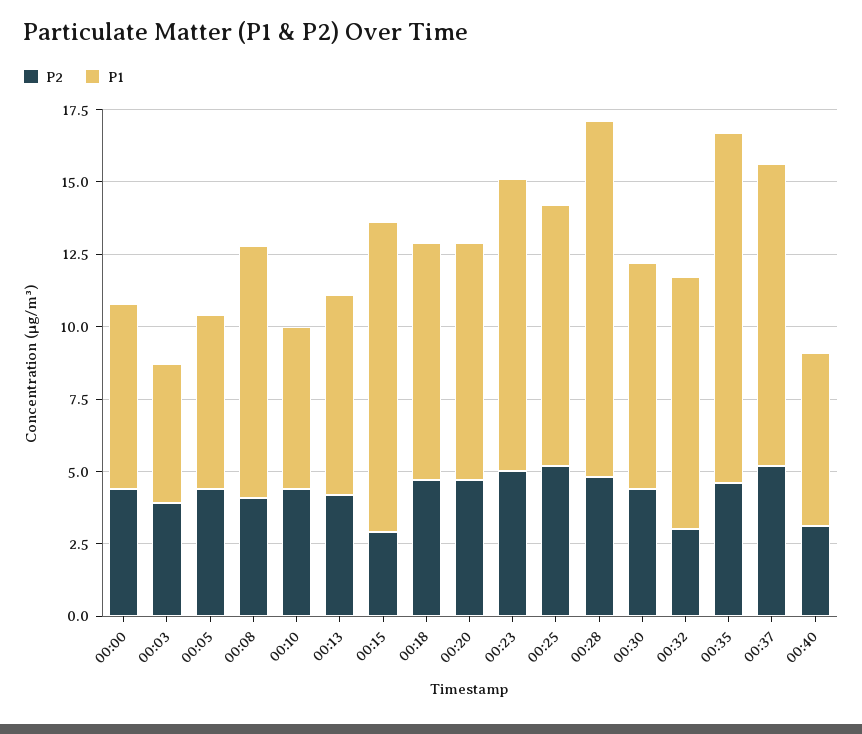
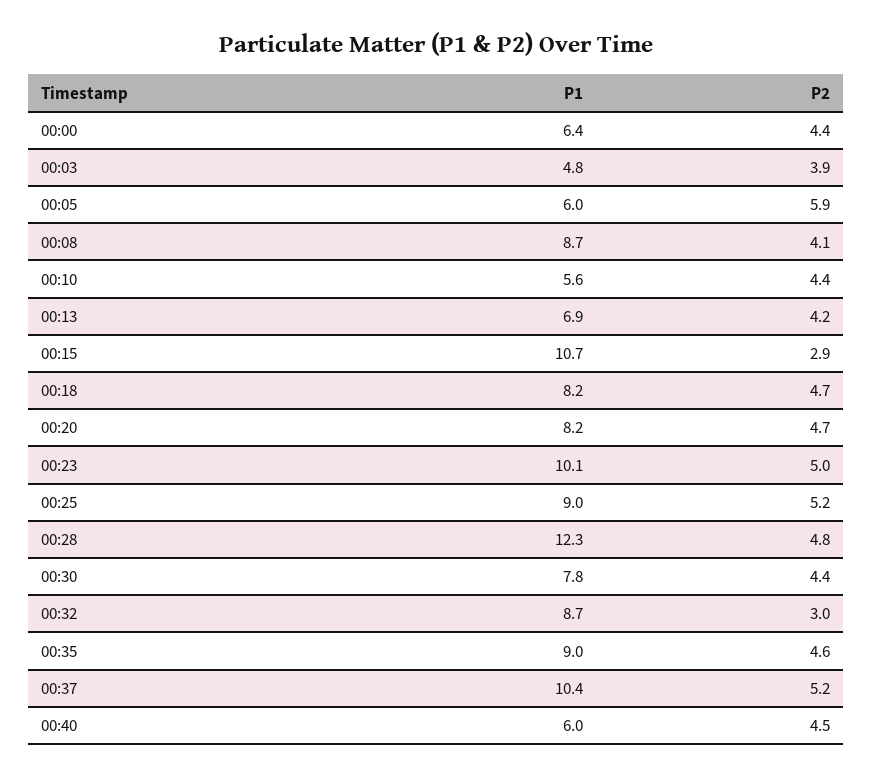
P2, 00:05: 4.5 -> 5.9
P1, 00:35: 12 -> 9
P2, 00:40: 3 -> 4.5

